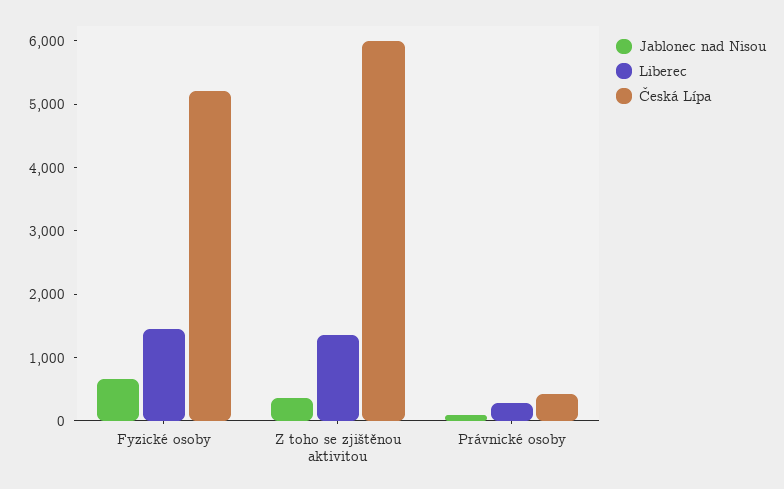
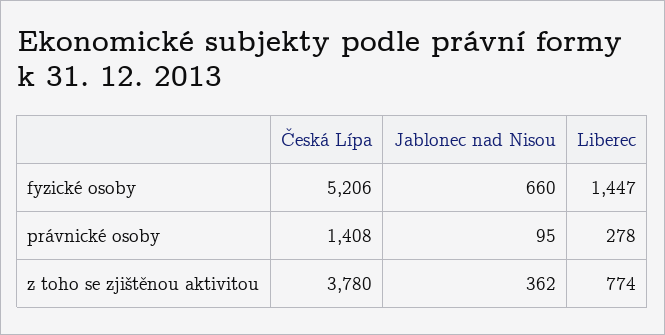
Liberec, Z toho se zjištěnou aktivitou: 1400 -> 774
Česká Lípa, Z toho se zjištěnou aktivitou: 6000 -> 3780
Česká Lípa, Právnické osoby: 400 -> 1408

